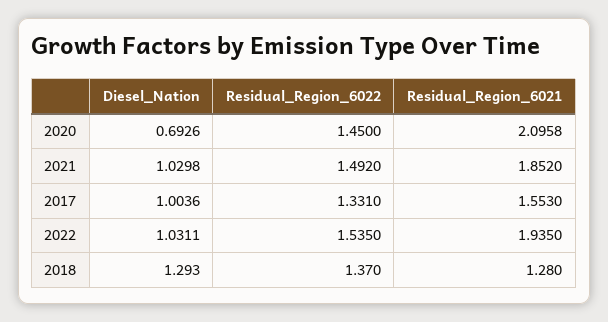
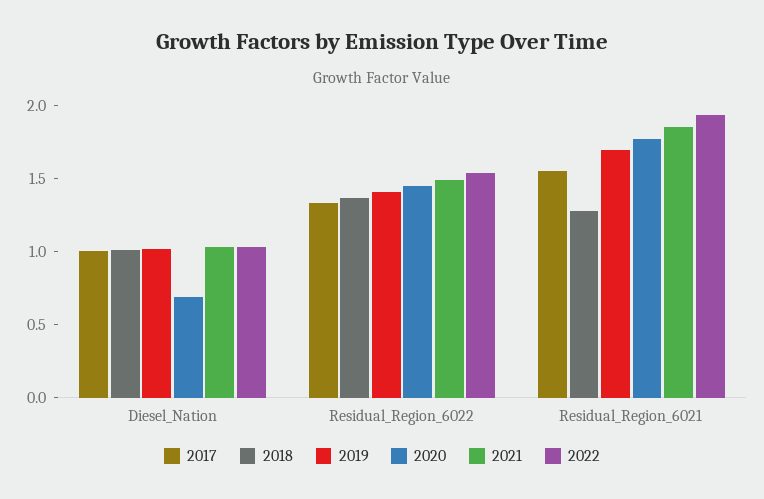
2020, Residual_Region_6021: 2.0958 -> 1.8
2018, Diesel_Nation: 1.293 -> 1
2019, Diesel_Nation: none -> 1
2019, Residual_Region_6022: none -> 1.4
2019, Residual_Region_6021: none -> 1.7

